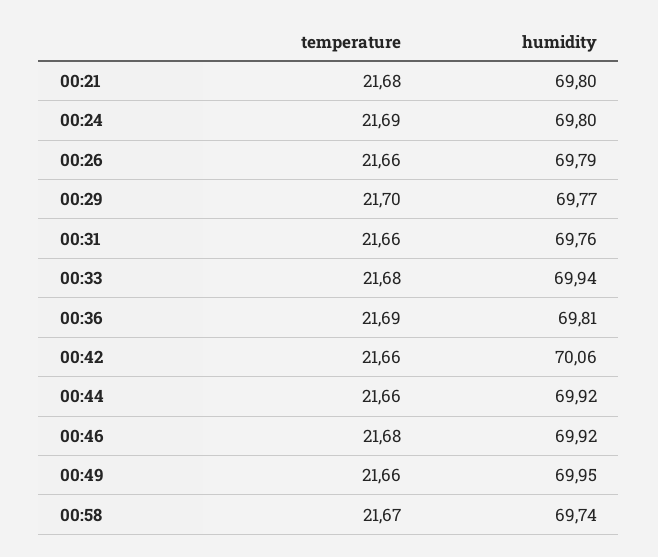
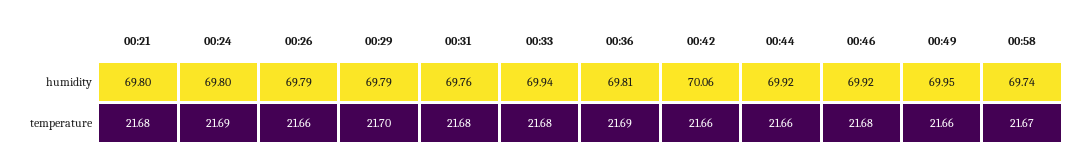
humidity, 00:29: 69.77 -> 69.79
temperature, 00:31: 21.66 -> 21.68

